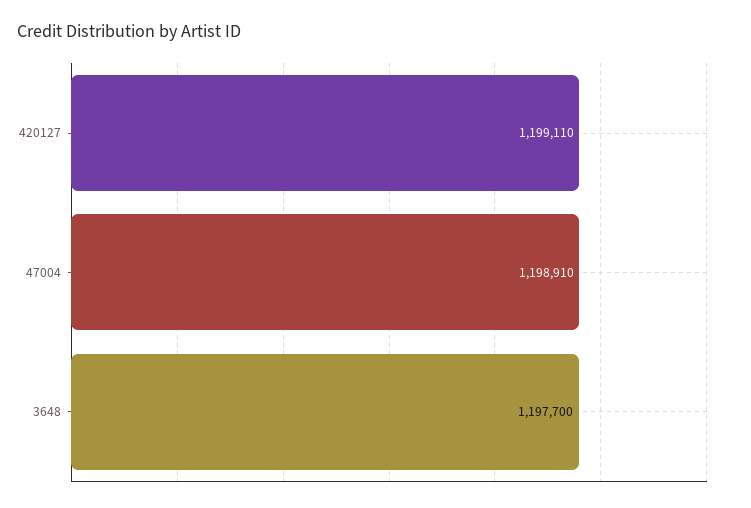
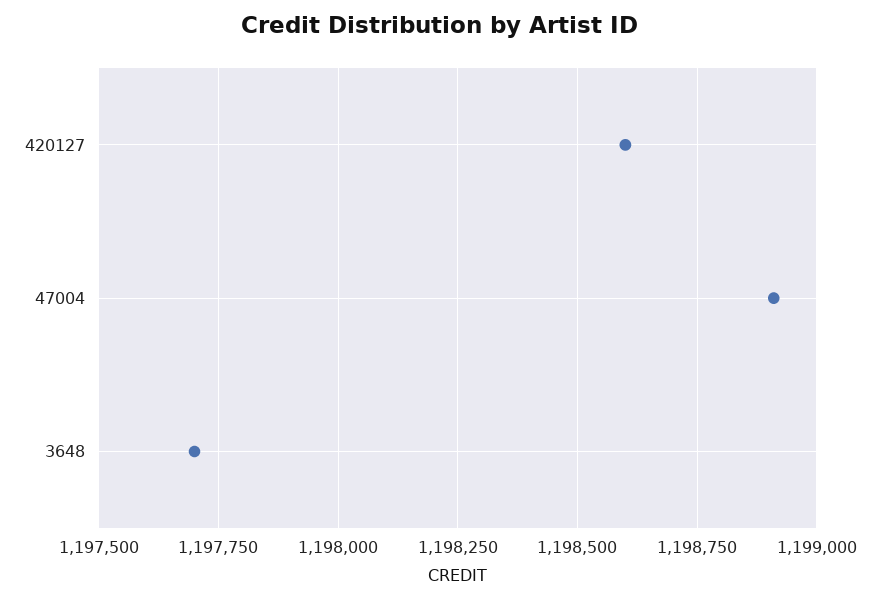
420127: 1199110 -> 1198600

